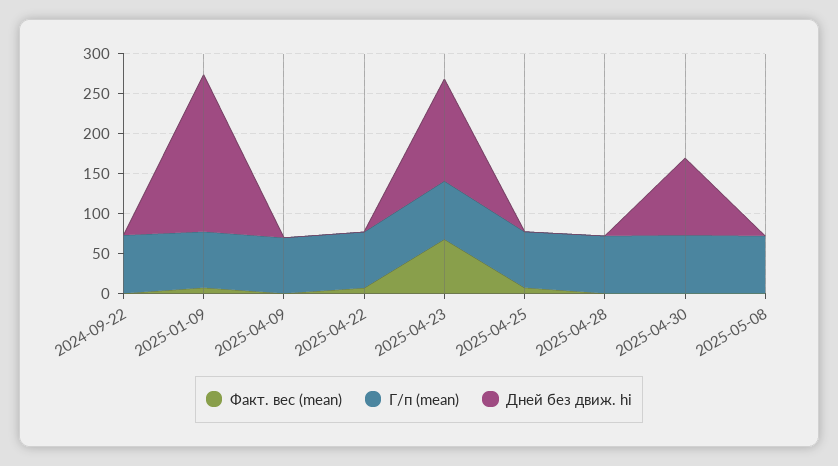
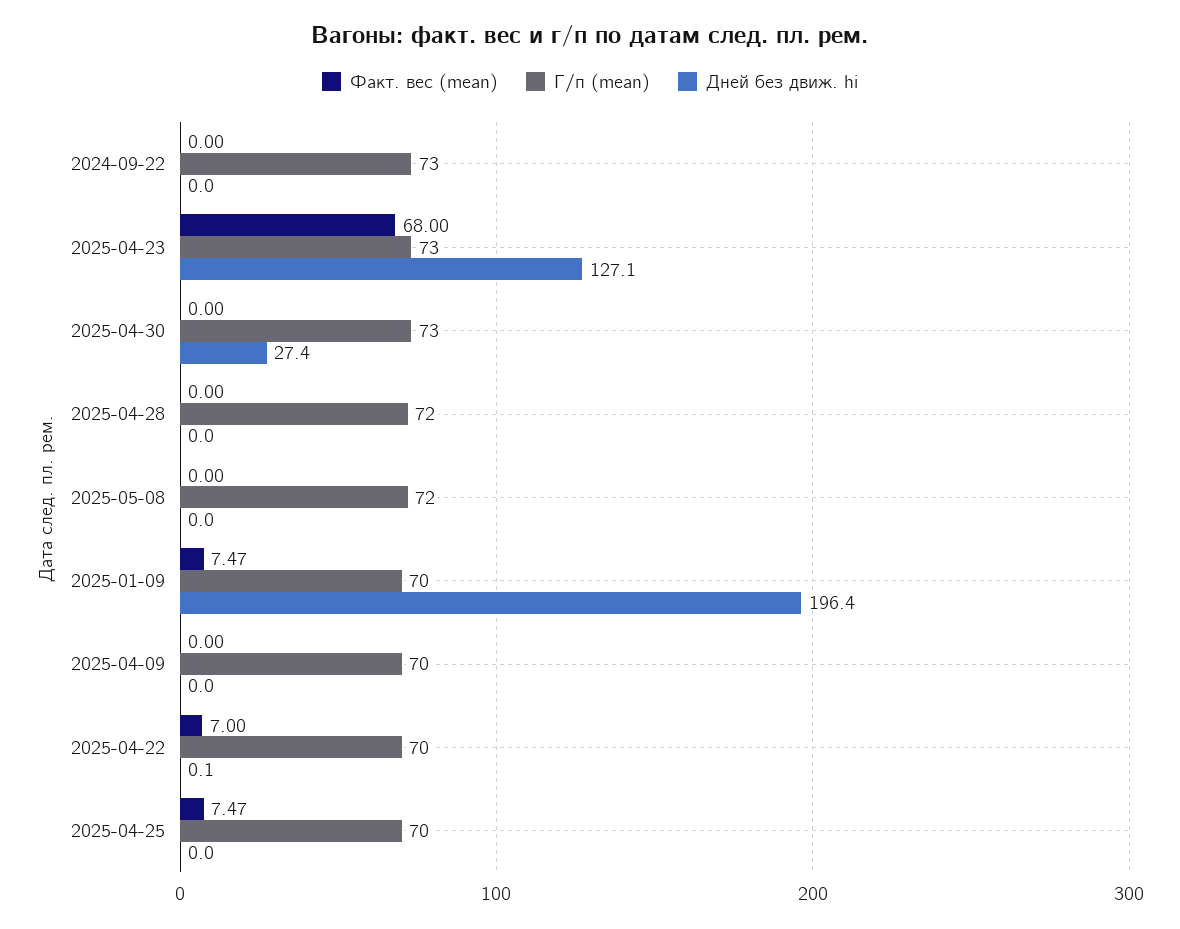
Дней без движ. hi, 2025-04-30: 100 -> 27.4

